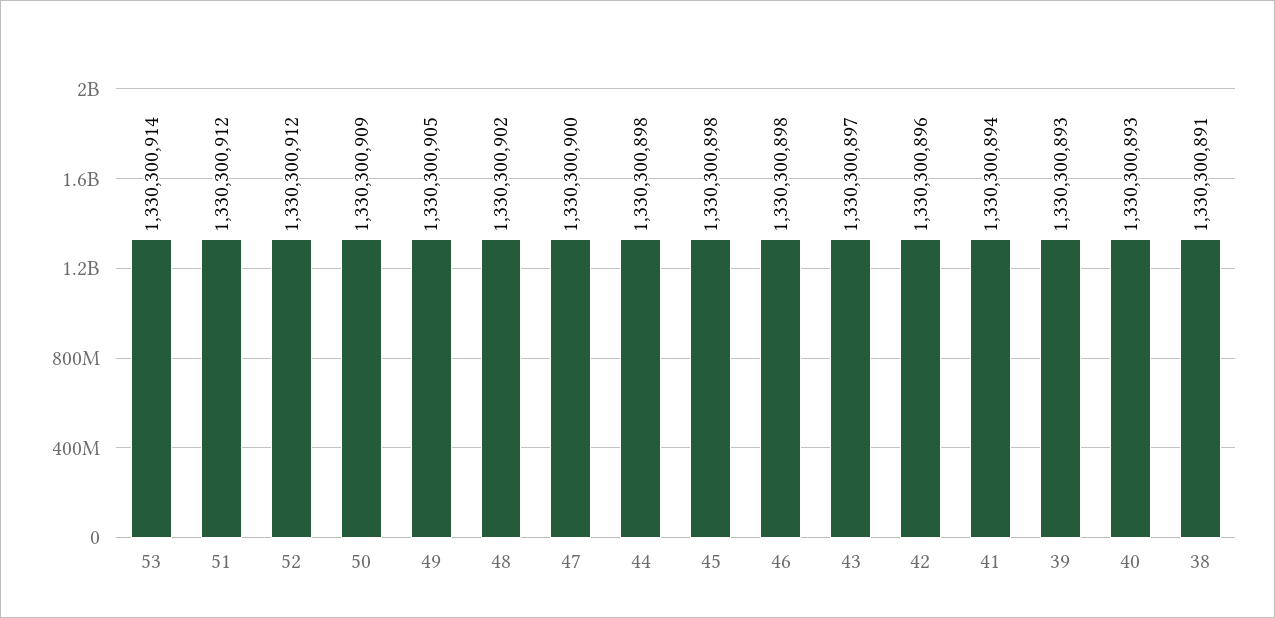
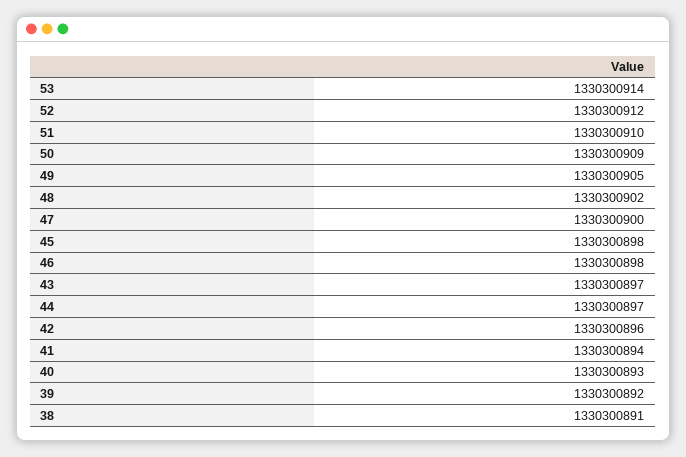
51: 1330300912 -> 1330300910
44: 1330300898 -> 1330300897
39: 1330300893 -> 1330300892

